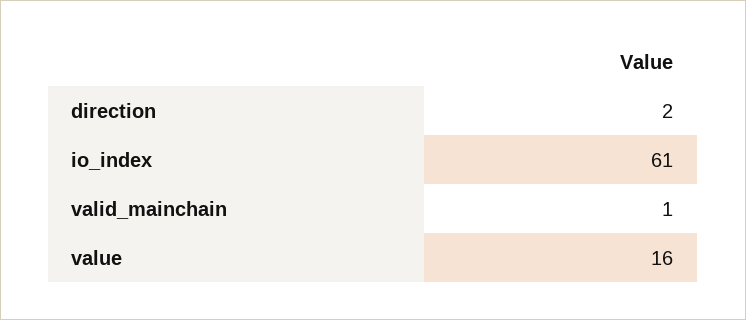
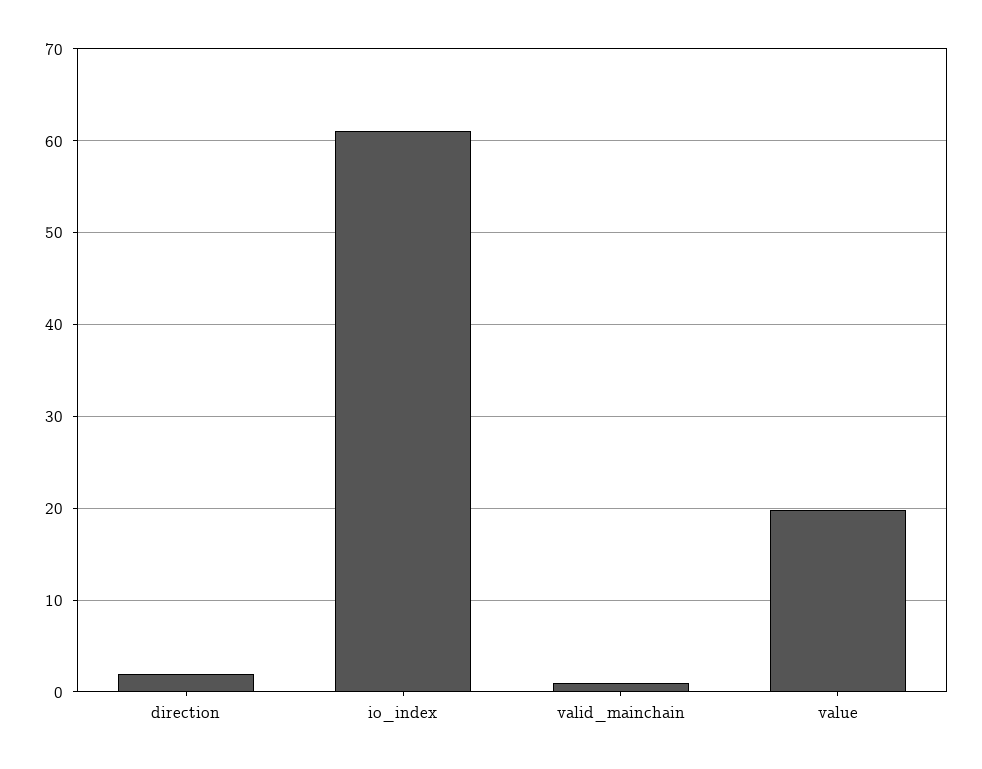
value: 16 -> 20

